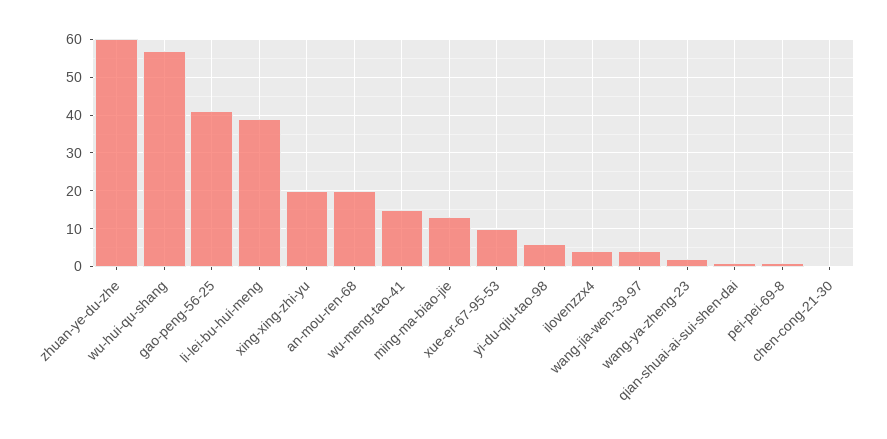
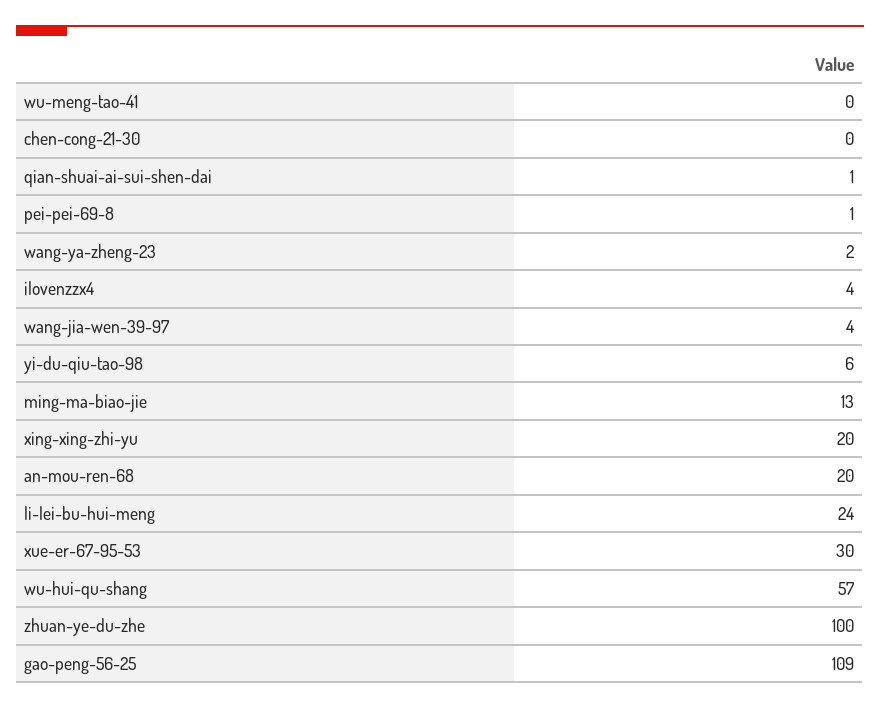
zhuan-ye-du-zhe: 60 -> 100
gao-peng-56-25: 40 -> 109
li-lei-bu-hui-meng: 40 -> 24
wu-meng-tao-41: 15 -> 0
xue-er-67-95-53: 10 -> 30

